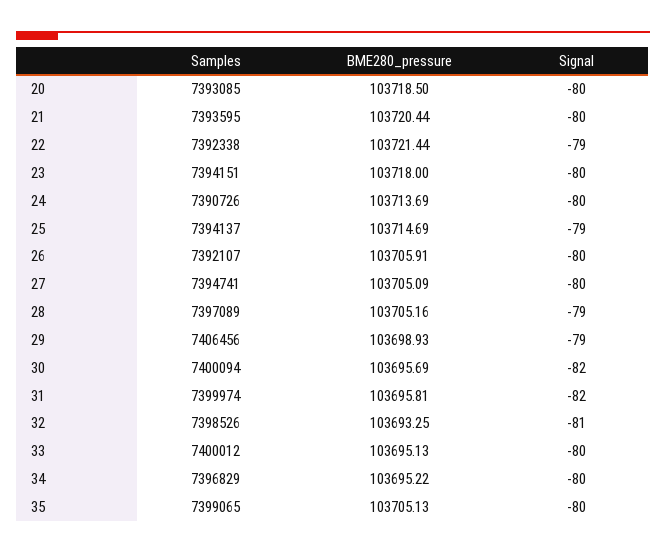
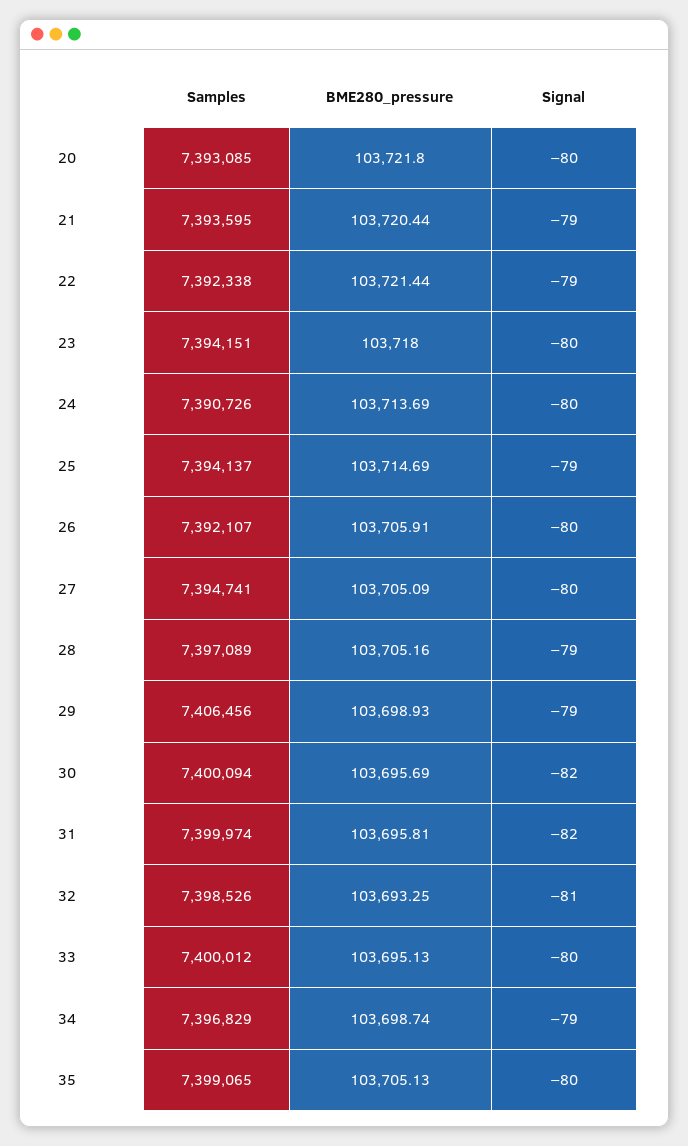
BME280_pressure, 20: 103718.5 -> 103721.8
Signal, 21: -80 -> -79
BME280_pressure, 34: 103695.22 -> 103698.74
Signal, 34: -80 -> -79

